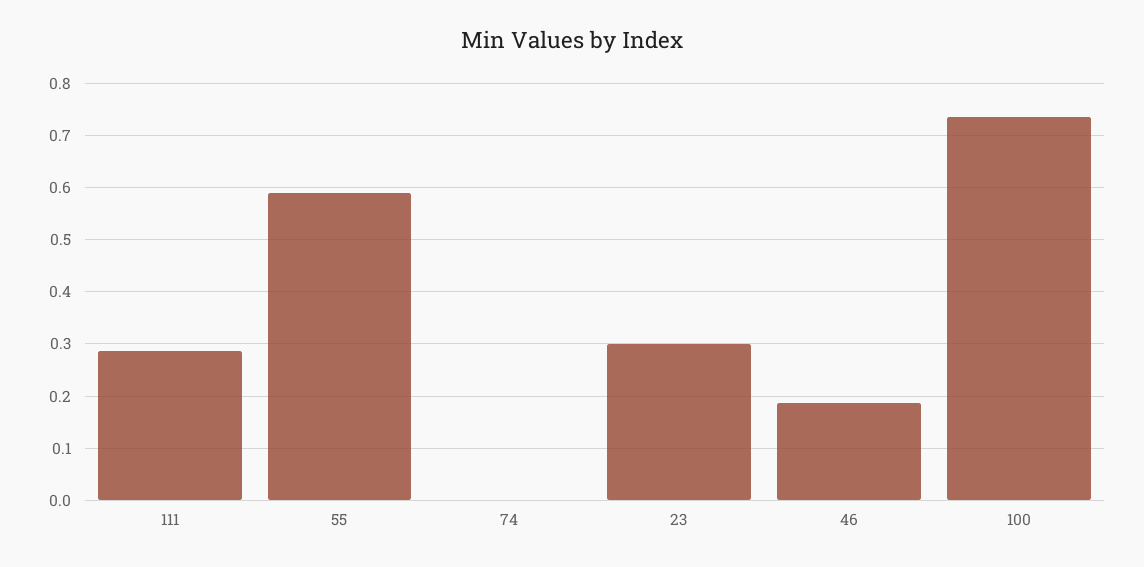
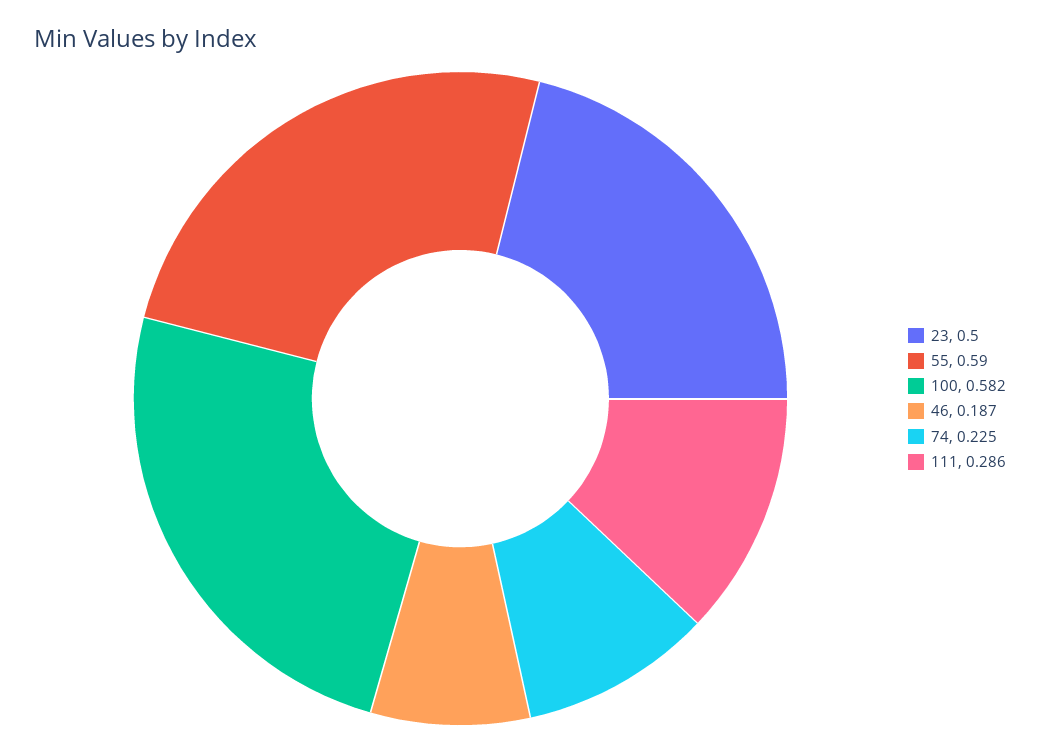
74: 0 -> 0.225
23: 0.3 -> 0.5
100: 0.74 -> 0.582

